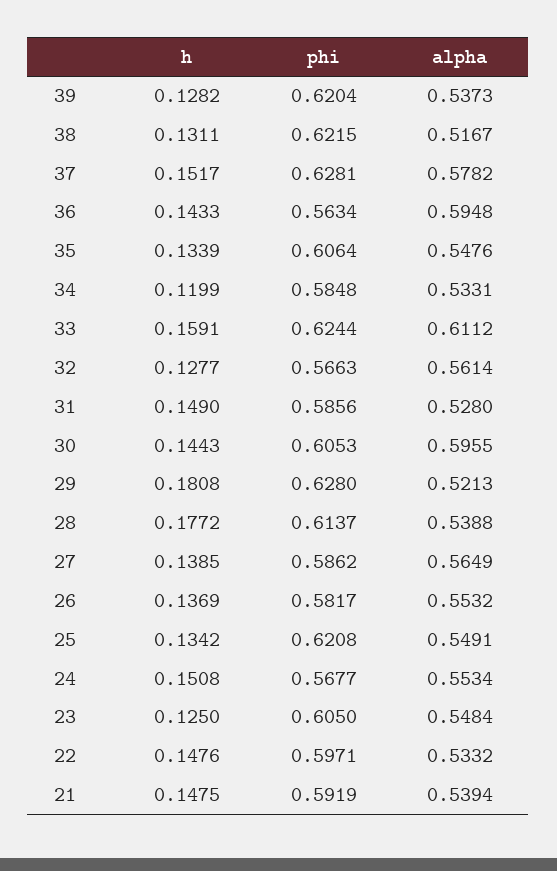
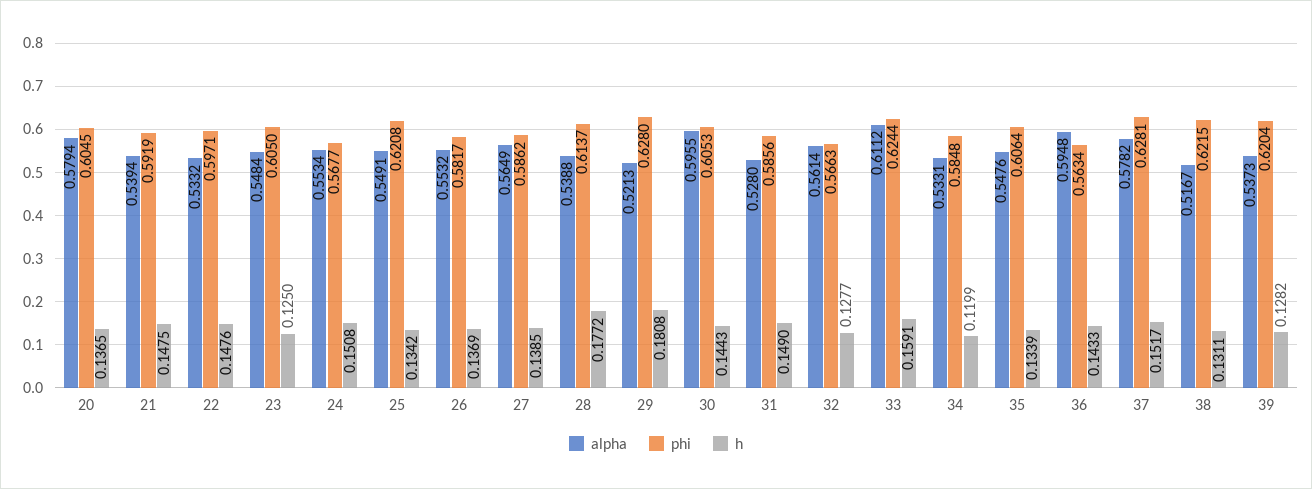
alpha, 20: none -> 0.5794
phi, 20: none -> 0.6045
h, 20: none -> 0.1365

